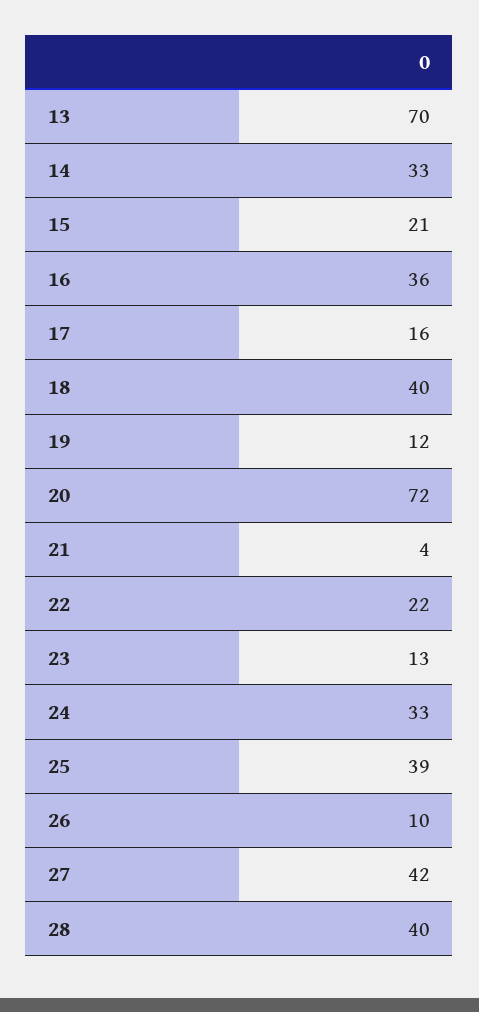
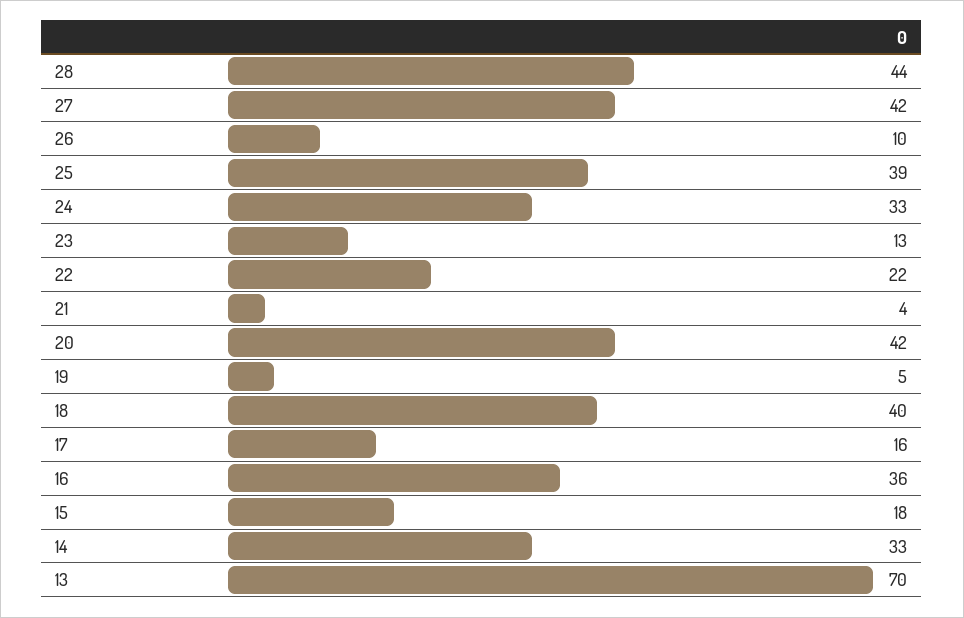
15: 21 -> 18
19: 12 -> 5
20: 72 -> 42
28: 40 -> 44

